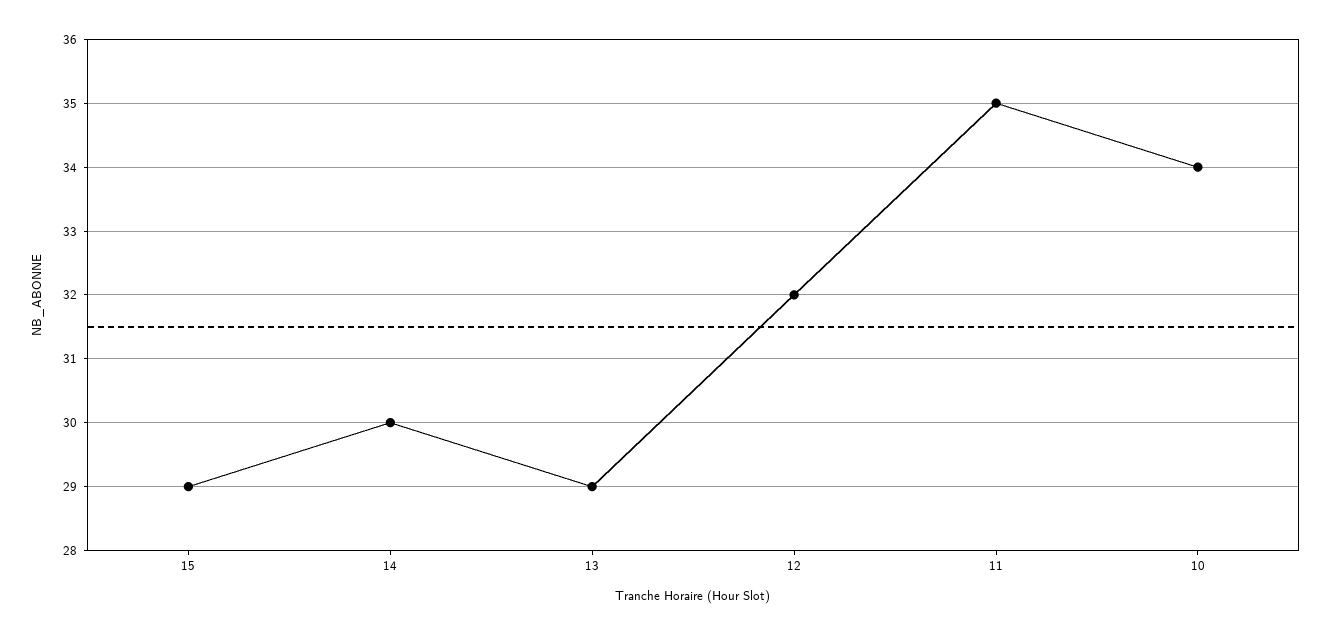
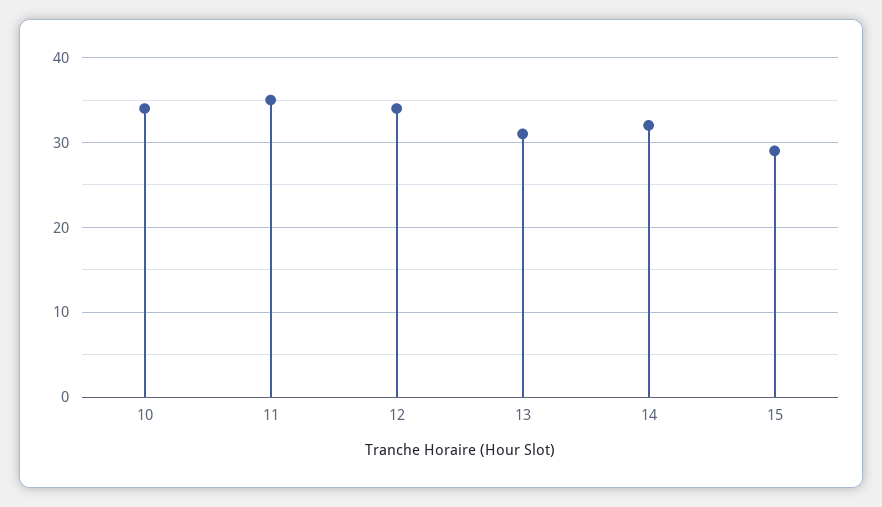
14: 30 -> 32
13: 29 -> 31
12: 32 -> 34

